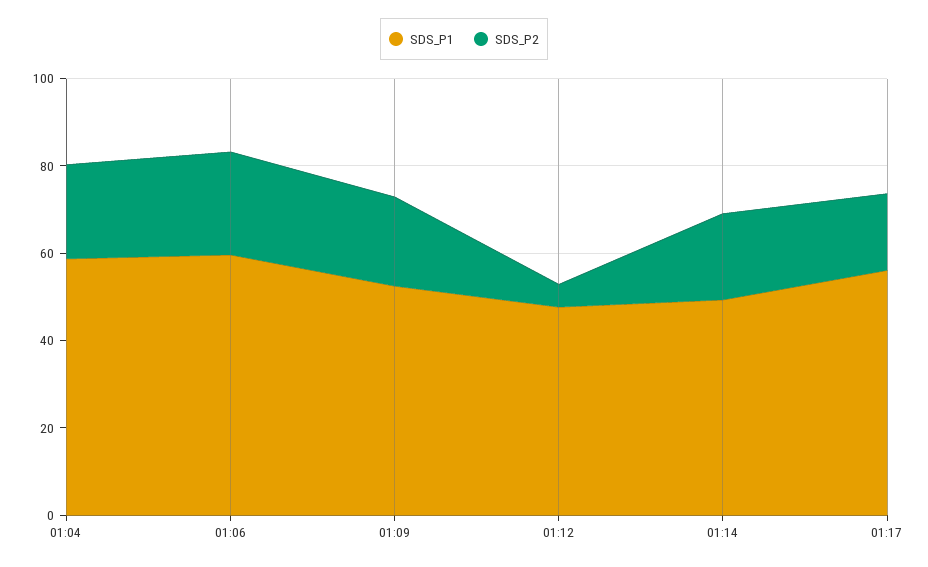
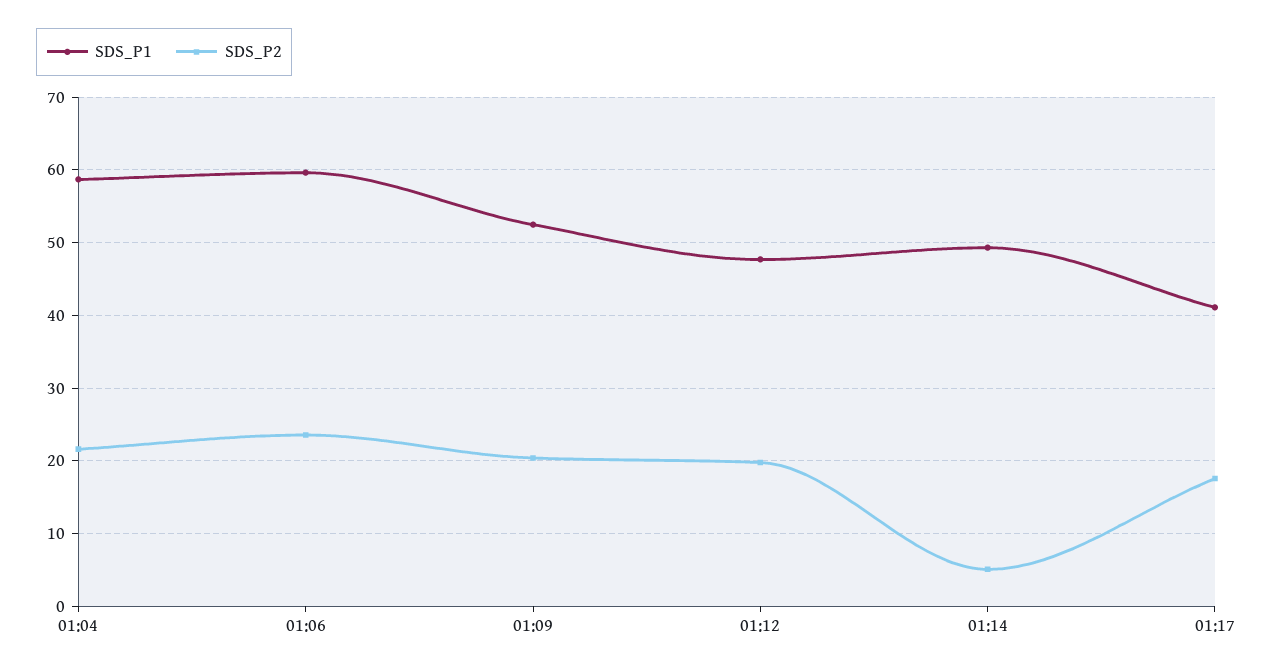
SDS_P2, 01:12: 5 -> 20
SDS_P2, 01:14: 20 -> 5
SDS_P1, 01:17: 55 -> 41

